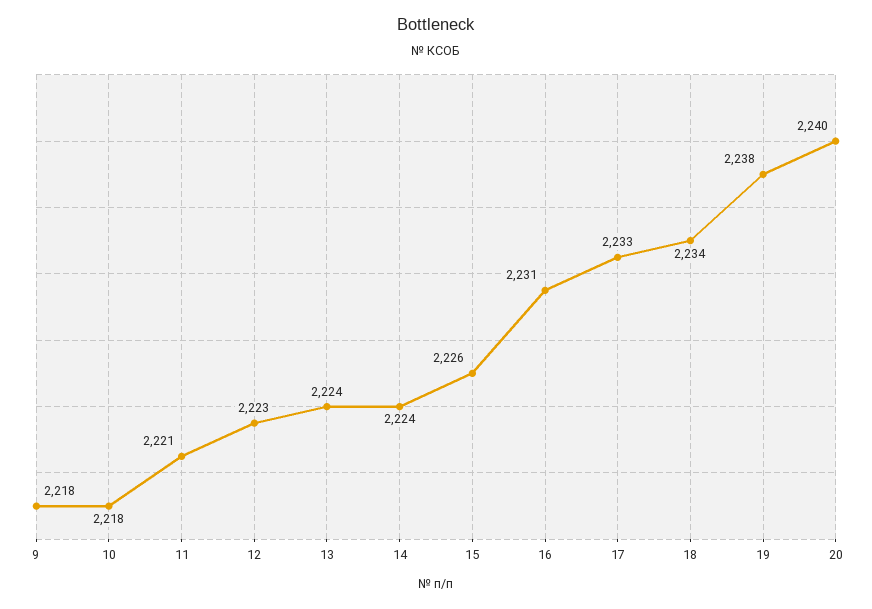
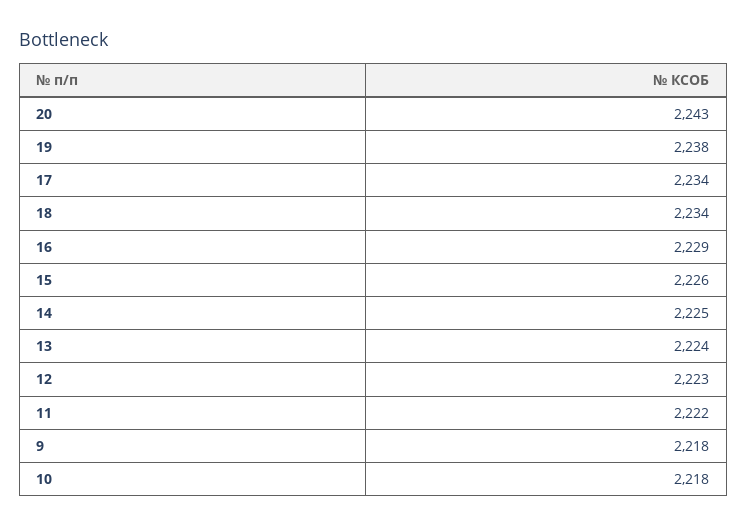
11: 2221 -> 2222
14: 2224 -> 2225
16: 2231 -> 2229
17: 2233 -> 2234
20: 2240 -> 2243

